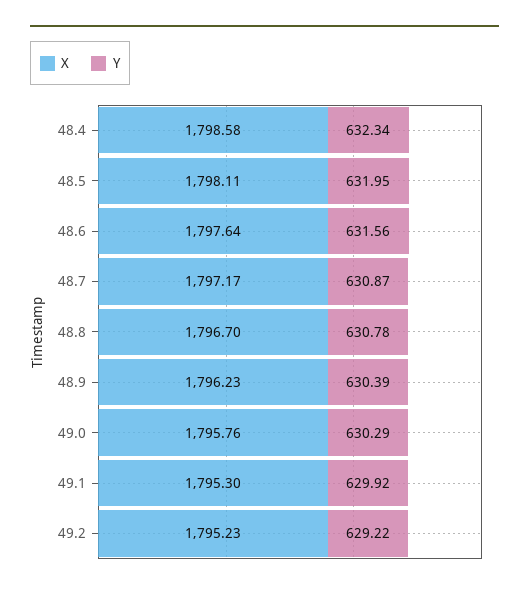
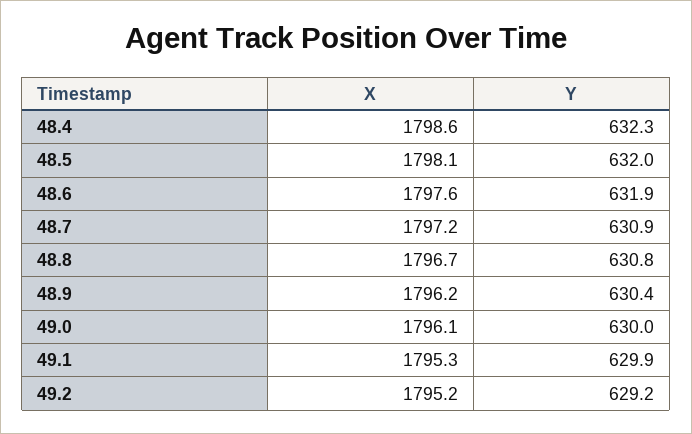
Y, 48.6: 631.56 -> 631.9
X, 49.0: 1795.76 -> 1796.1
Y, 49.0: 630.29 -> 630

